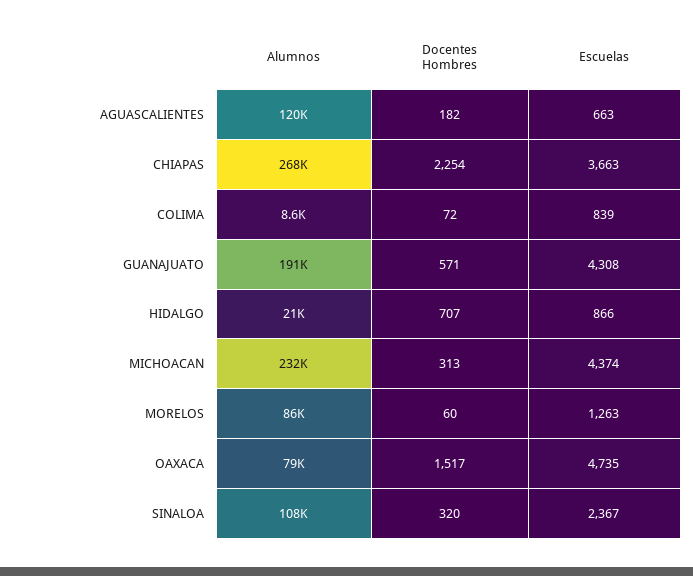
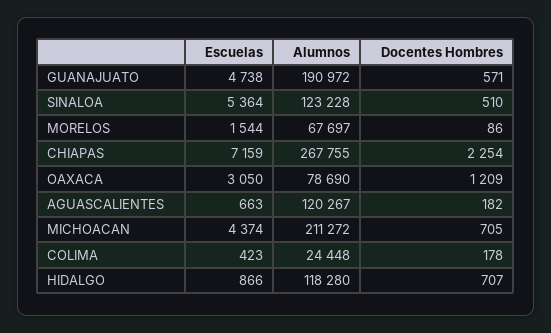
Escuelas, CHIAPAS: 3663 -> 7159
Alumnos, COLIMA: 8600 -> 24448
Docentes Hombres, COLIMA: 72 -> 178
Escuelas, COLIMA: 839 -> 423
Escuelas, GUANAJUATO: 4308 -> 4738
Alumnos, HIDALGO: 21000 -> 118280
Alumnos, MICHOACAN: 232000 -> 211272
Docentes Hombres, MICHOACAN: 313 -> 705
Alumnos, MORELOS: 86000 -> 67697
Docentes Hombres, MORELOS: 60 -> 86
Escuelas, MORELOS: 1263 -> 1544
Docentes Hombres, OAXACA: 1517 -> 1209
Escuelas, OAXACA: 4735 -> 3050
Alumnos, SINALOA: 108000 -> 123228
Docentes Hombres, SINALOA: 320 -> 510
Escuelas, SINALOA: 2367 -> 5364

